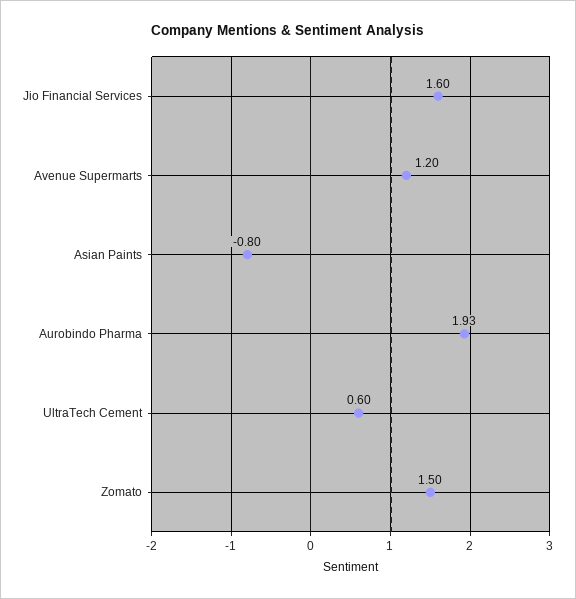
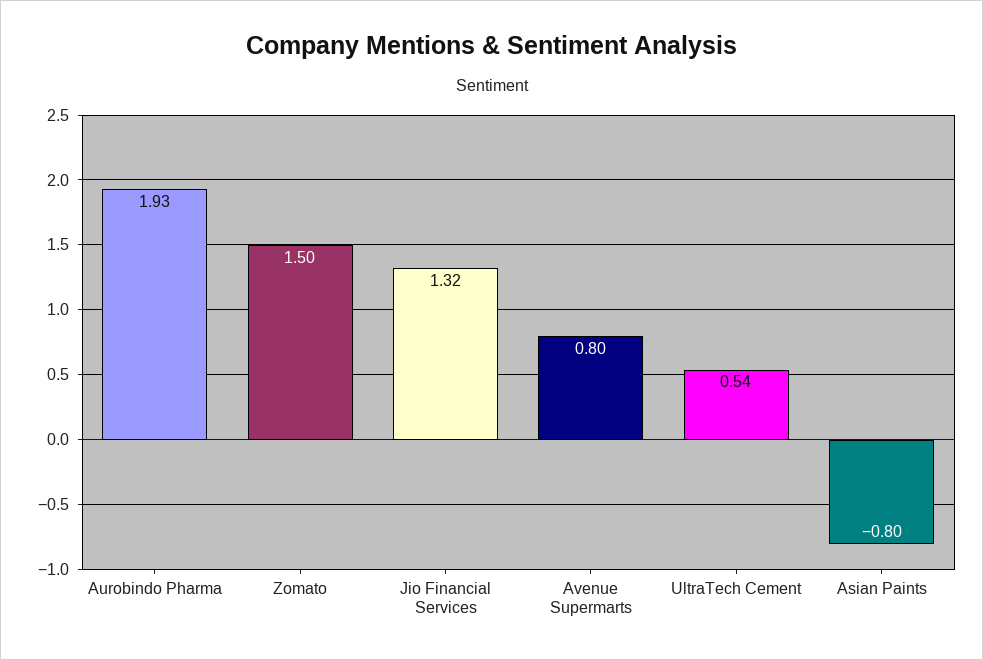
Jio Financial Services: 1.6 -> 1.32
Avenue Supermarts: 1.2 -> 0.8
UltraTech Cement: 0.6 -> 0.54

